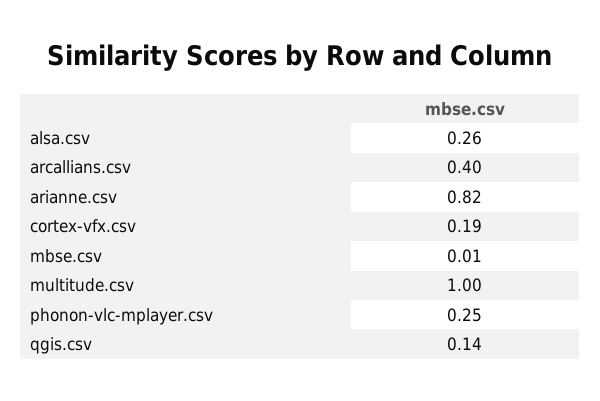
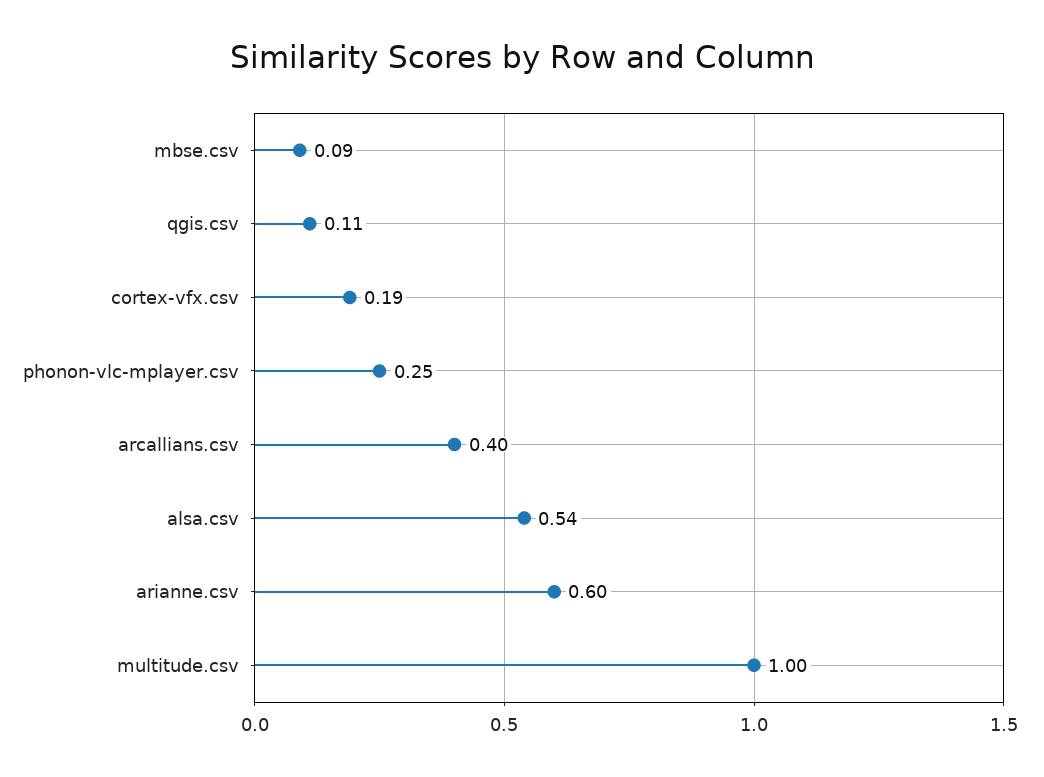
alsa.csv: 0.26 -> 0.54
arianne.csv: 0.82 -> 0.6
mbse.csv: 0.01 -> 0.09
qgis.csv: 0.14 -> 0.11

